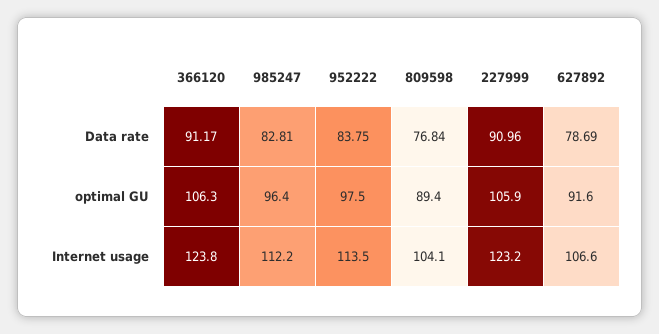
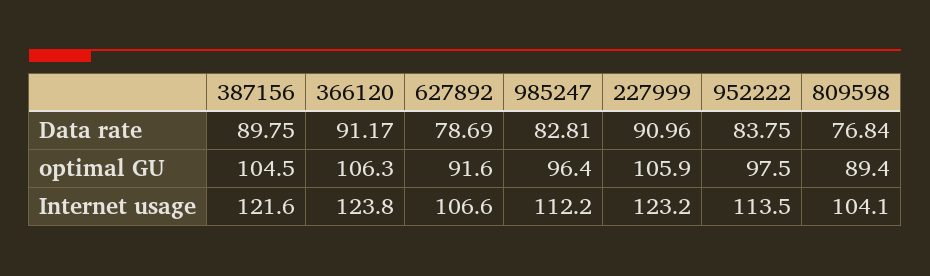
387156, Data rate: none -> 89.75
387156, optimal GU: none -> 104.5
387156, Internet usage: none -> 121.6

